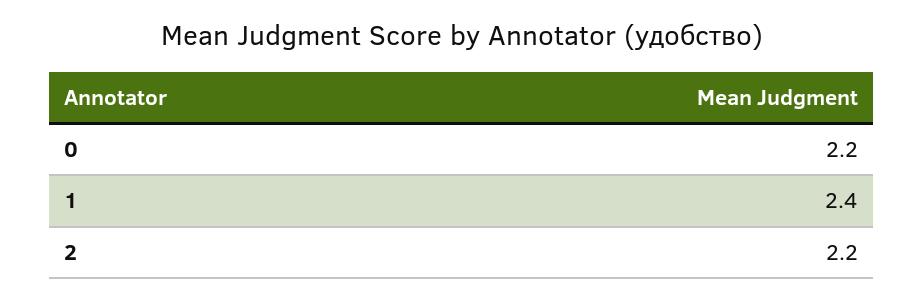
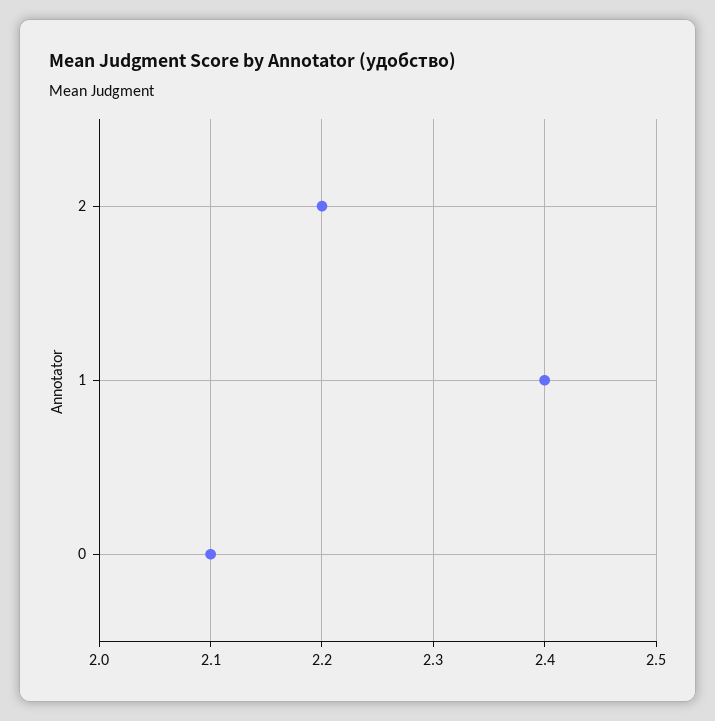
0: 2.2 -> 2.1

